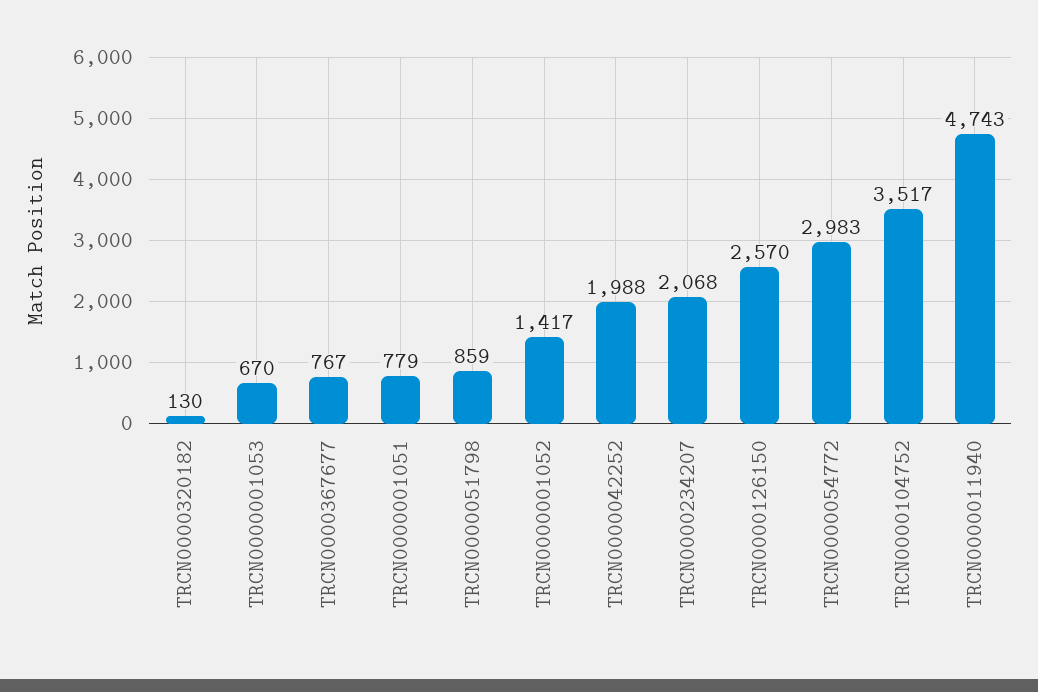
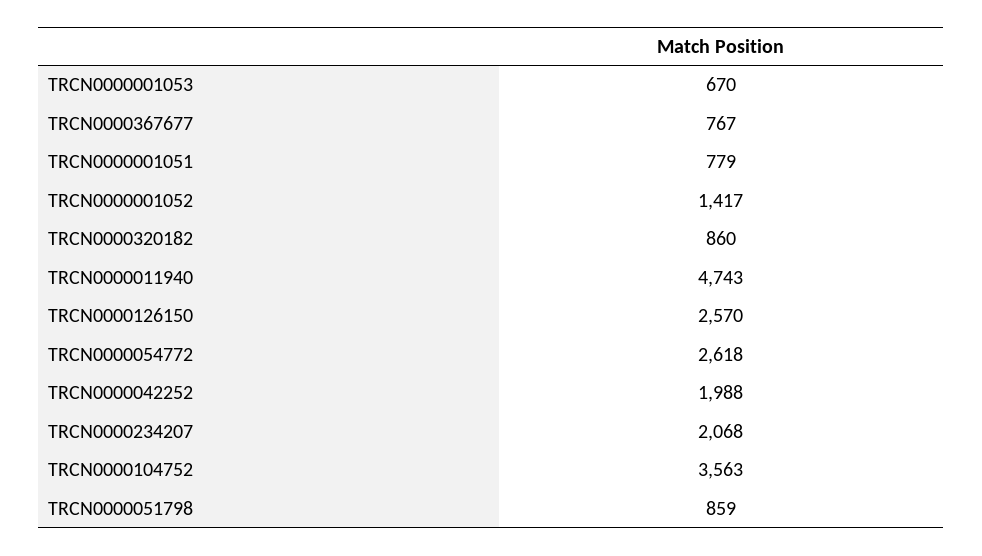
TRCN0000320182: 130 -> 860
TRCN0000054772: 2983 -> 2618
TRCN0000104752: 3517 -> 3563

